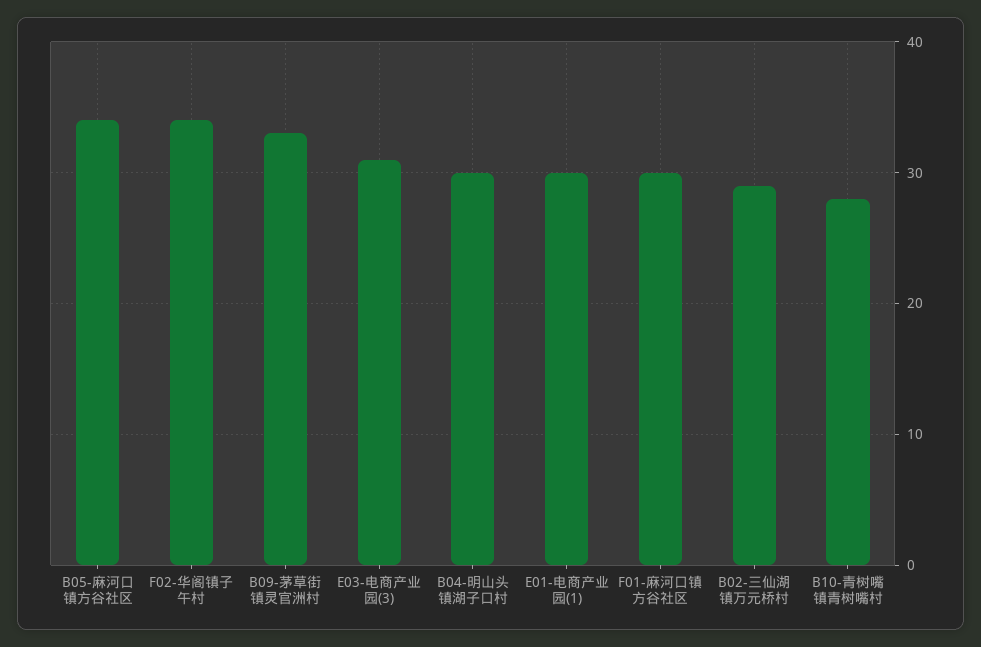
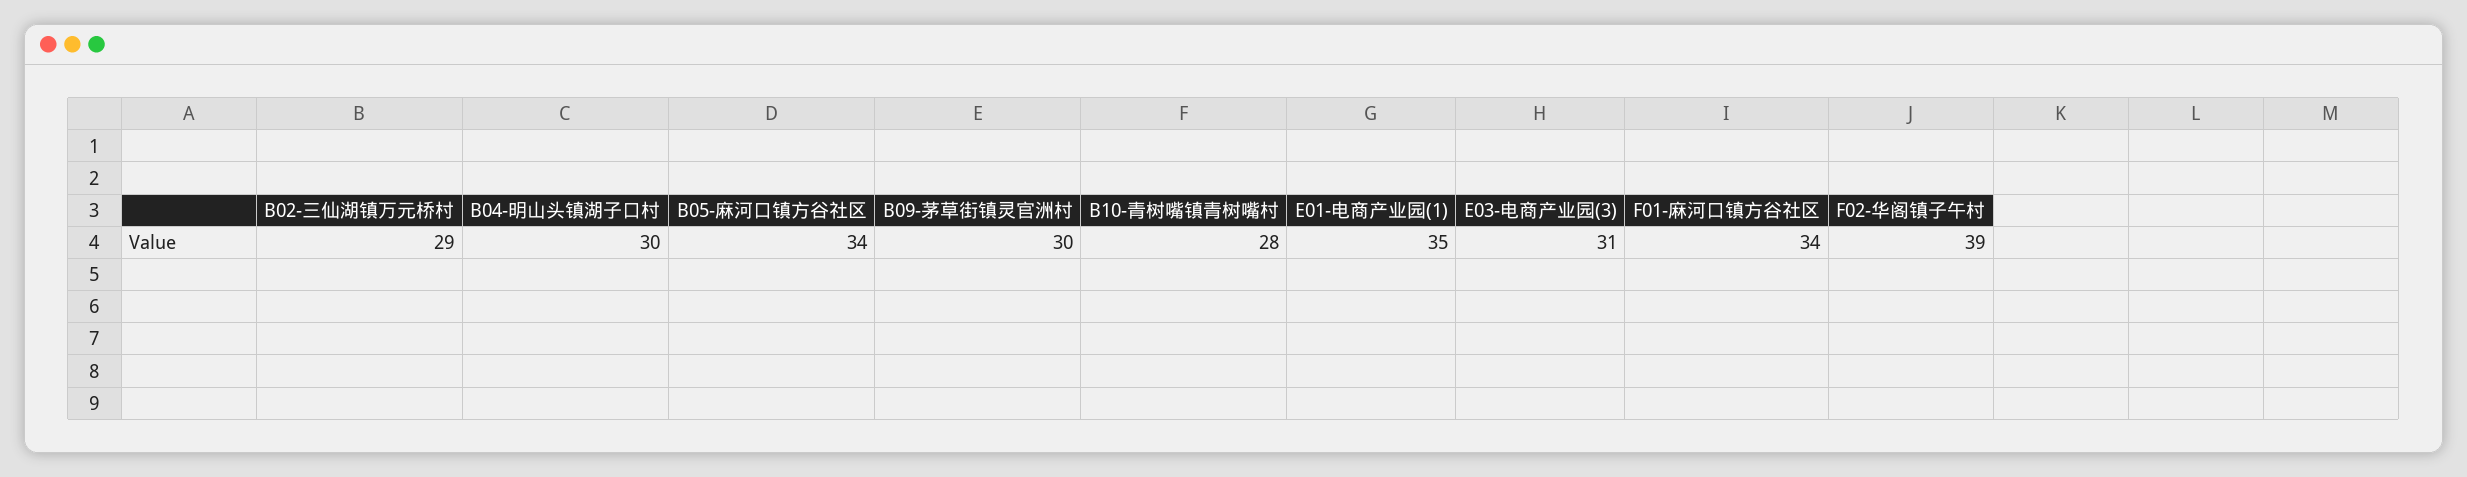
F02-华阁镇子午村: 34 -> 39
B09-茅草街镇灵官洲村: 33 -> 30
E01-电商产业园(1): 30 -> 35
F01-麻河口镇方谷社区: 30 -> 34

